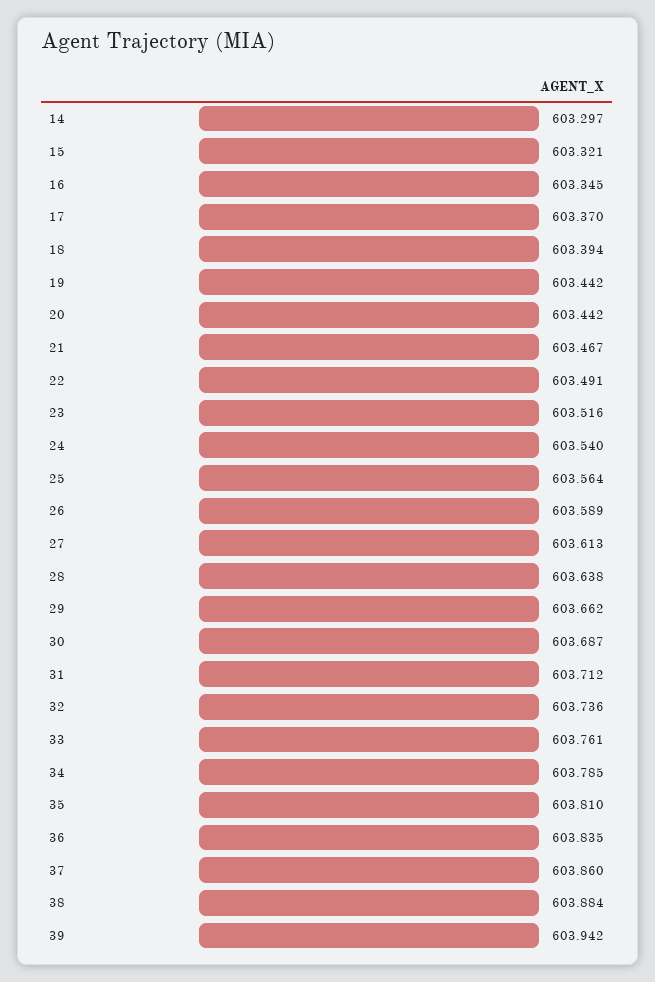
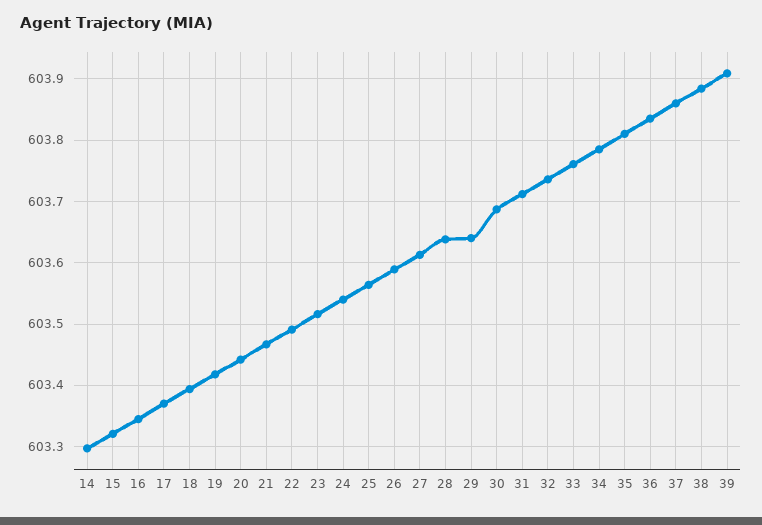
19: 603.442 -> 603.42
29: 603.662 -> 603.64
39: 603.942 -> 603.91

